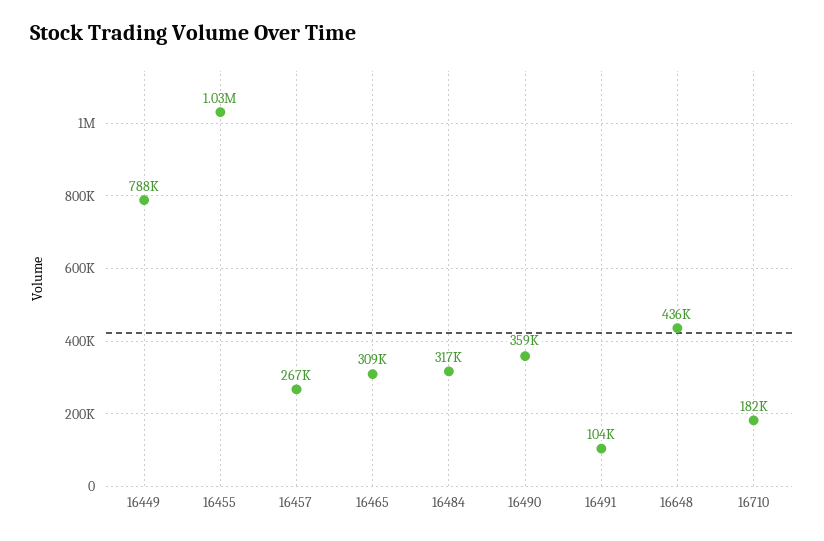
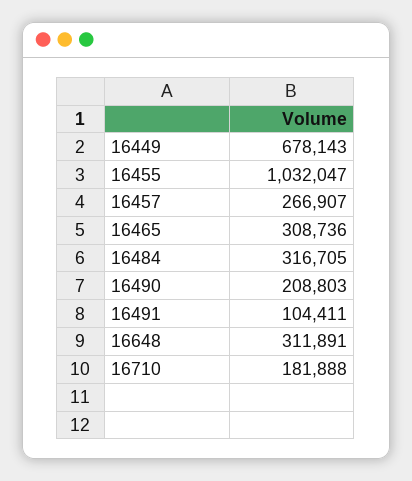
16449: 788000 -> 678143
16490: 359000 -> 208803
16648: 436000 -> 311891

